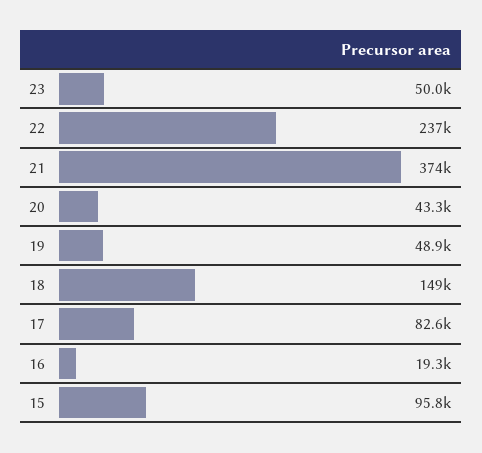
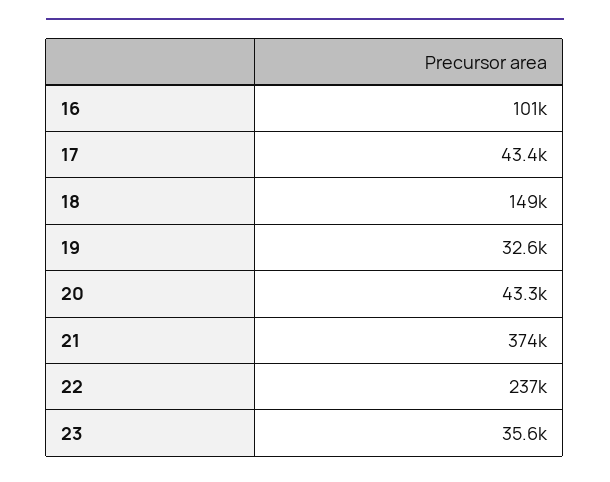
23: 50000 -> 35600
19: 48900 -> 32600
17: 82600 -> 43400
16: 19300 -> 101000
15: 95800 -> none

